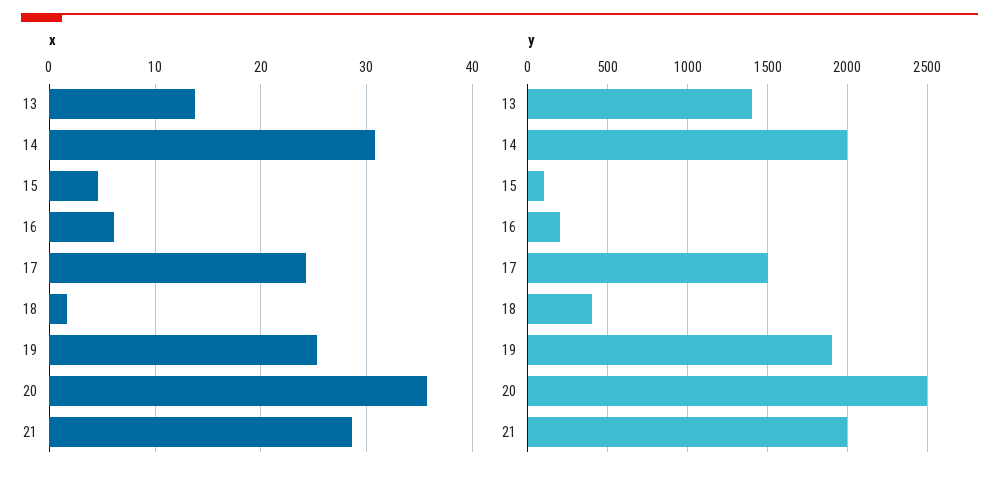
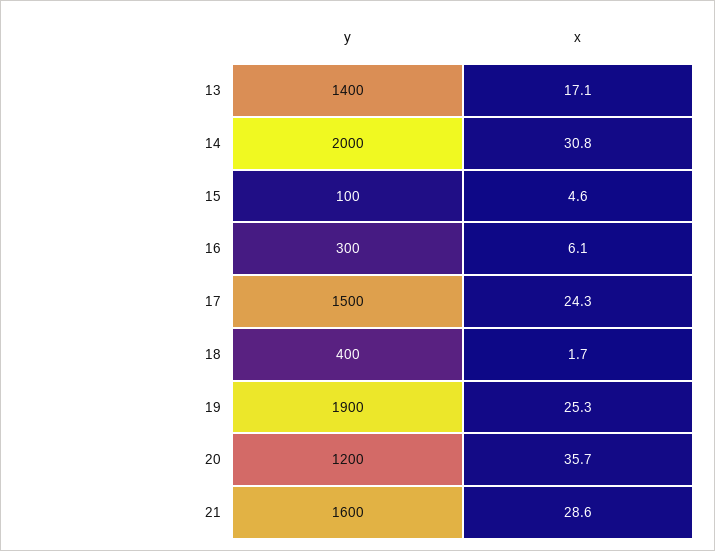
x, 13: 14 -> 17.1
y, 16: 200 -> 300
y, 20: 2500 -> 1200
y, 21: 2000 -> 1600

